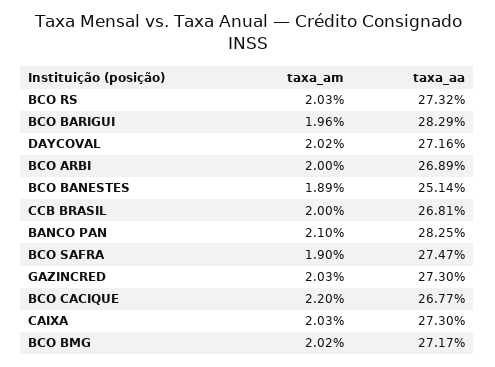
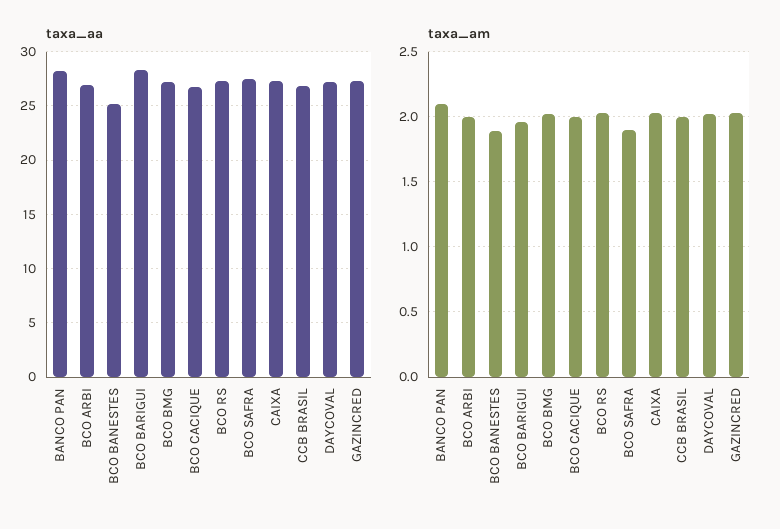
taxa_am, BCO CACIQUE: 2.2 -> 2

